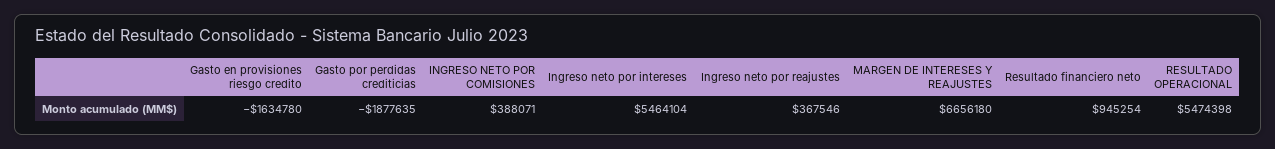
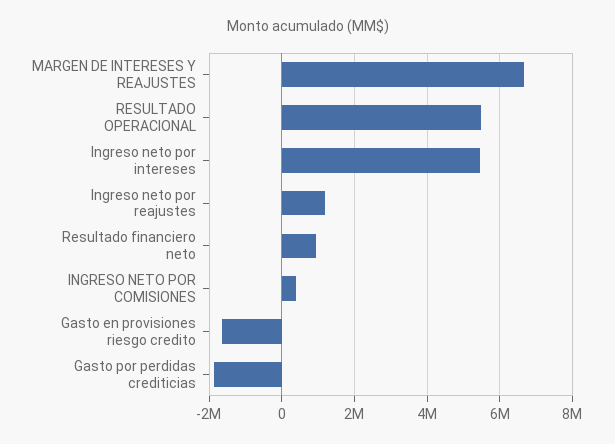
Ingreso neto por reajustes: 367546 -> 1200000

